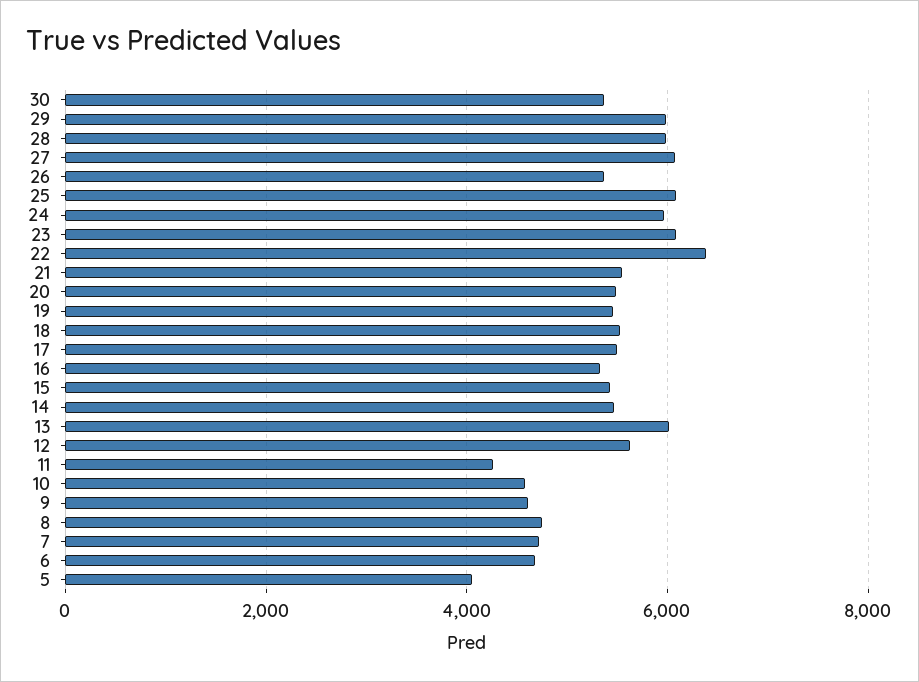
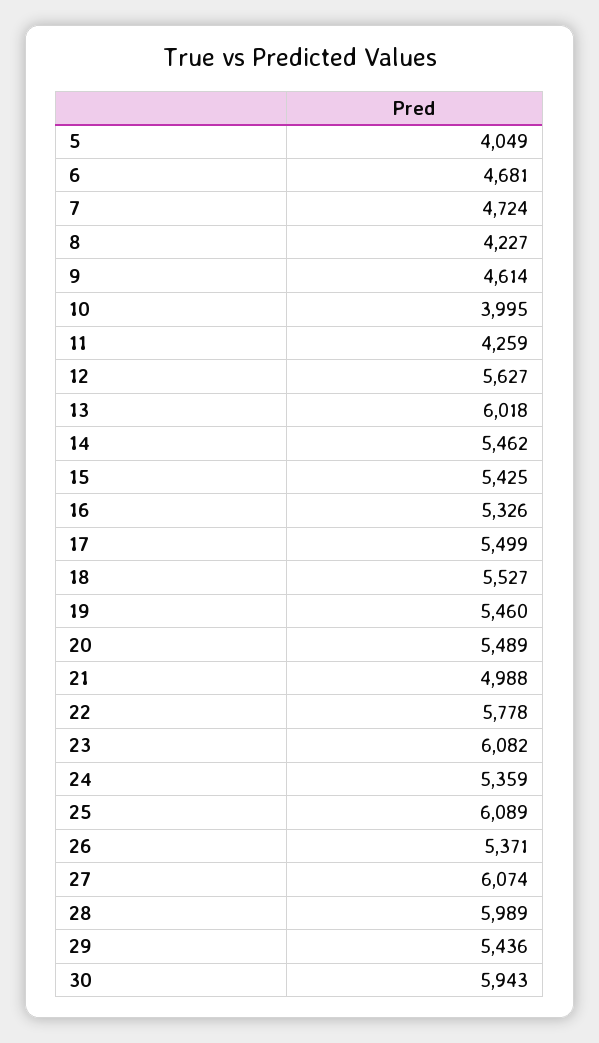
30: 5400 -> 5943
29: 6000 -> 5436
24: 6000 -> 5359
22: 6400 -> 5778
21: 5600 -> 4988
10: 4600 -> 3995
8: 4800 -> 4227

